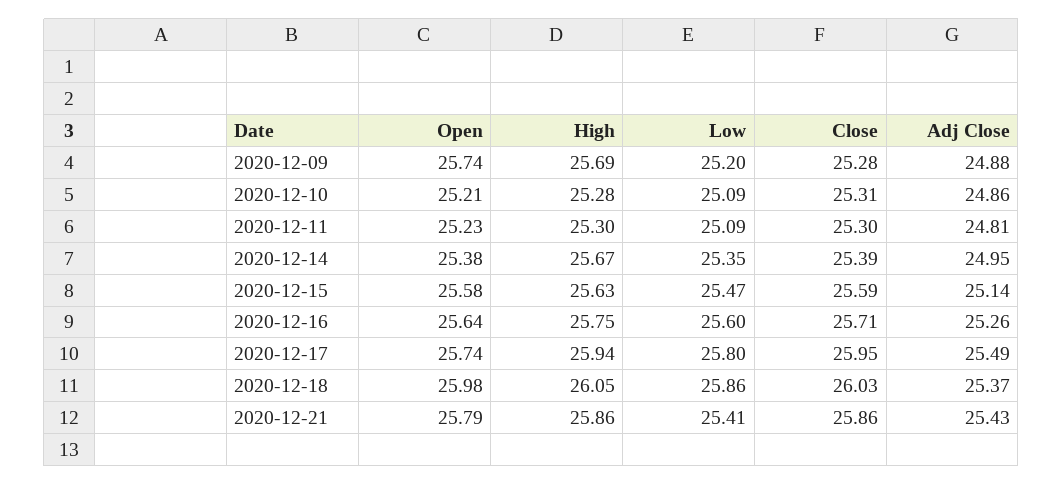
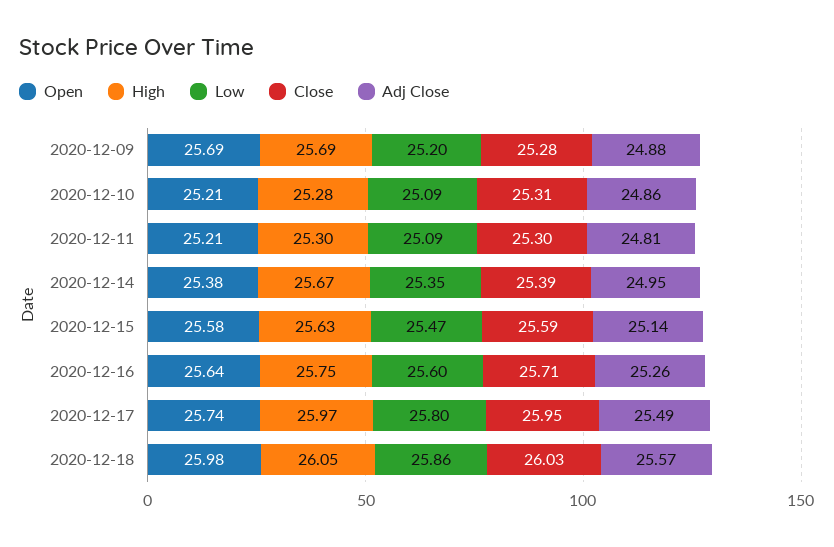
Open, 2020-12-09: 25.74 -> 25.69
Open, 2020-12-11: 25.23 -> 25.21
High, 2020-12-17: 25.94 -> 25.97
Adj Close, 2020-12-18: 25.37 -> 25.57
Open, 2020-12-21: 25.79 -> none
High, 2020-12-21: 25.86 -> none
Low, 2020-12-21: 25.41 -> none
Close, 2020-12-21: 25.86 -> none
Adj Close, 2020-12-21: 25.43 -> none

